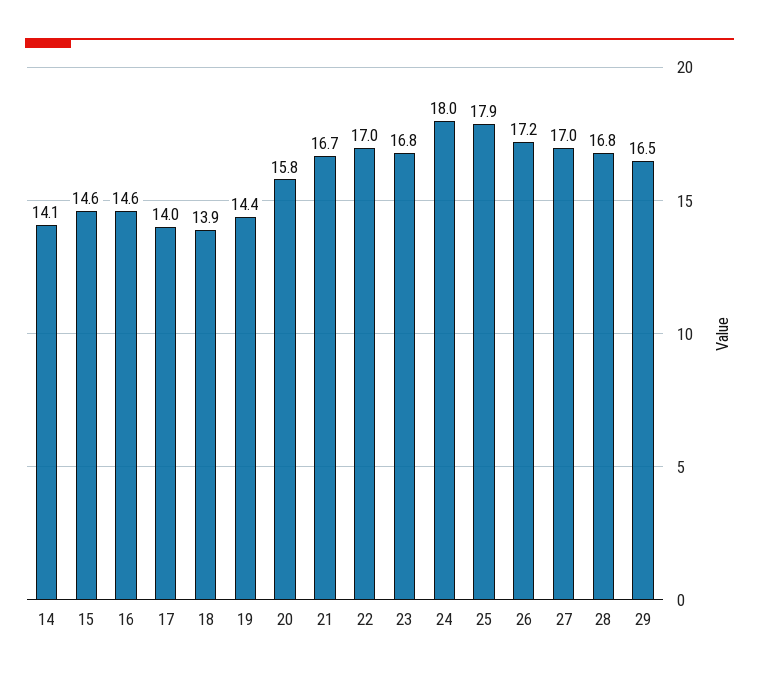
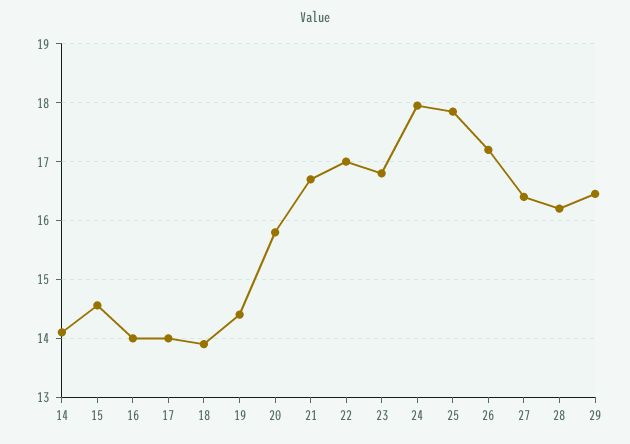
16: 14.6 -> 14
27: 17 -> 16.4
28: 16.8 -> 16.2

